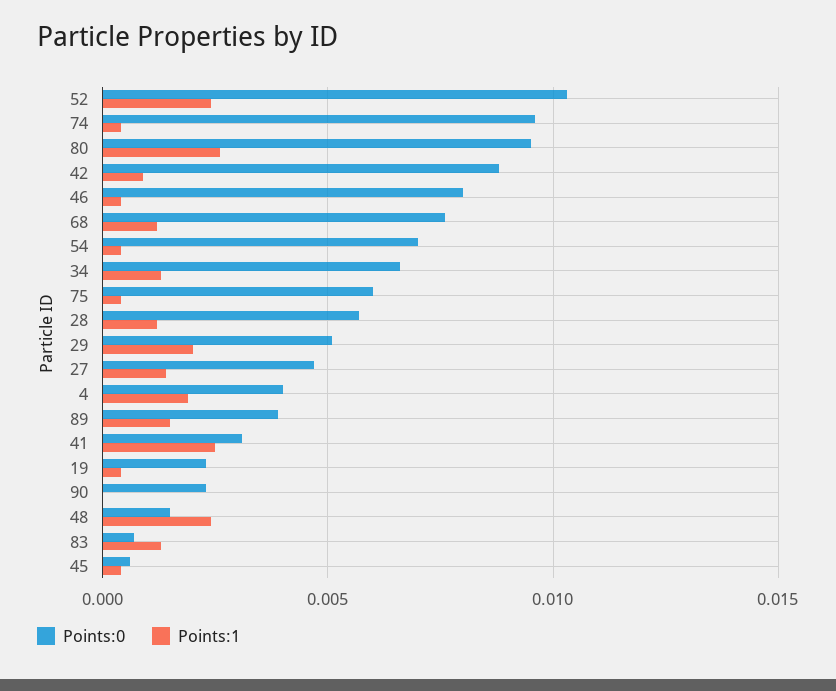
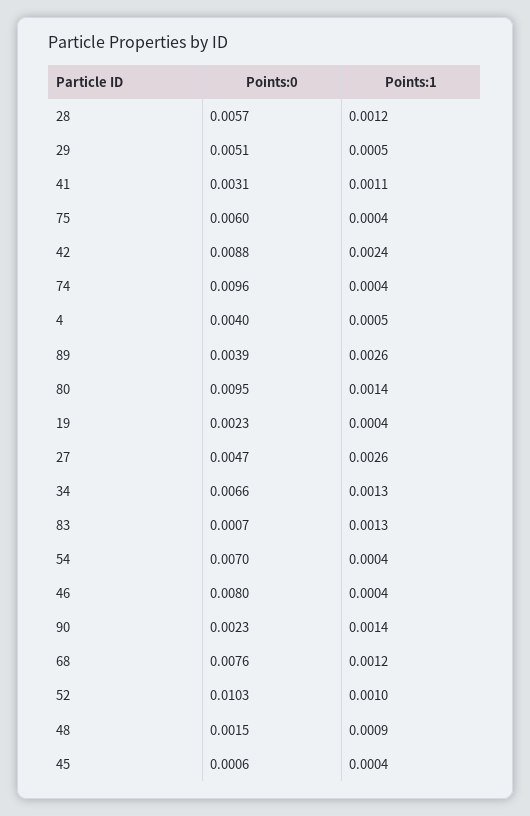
Points:1, 52: 0.0025 -> 0.001
Points:1, 80: 0.0025 -> 0.0014
Points:1, 42: 0.001 -> 0.0024
Points:1, 29: 0.002 -> 0.0005
Points:1, 27: 0.0015 -> 0.0026
Points:1, 4: 0.002 -> 0.0005
Points:1, 89: 0.0015 -> 0.0026
Points:1, 41: 0.0025 -> 0.0011
Points:1, 90: 0 -> 0.0014
Points:1, 48: 0.0025 -> 0.0009

